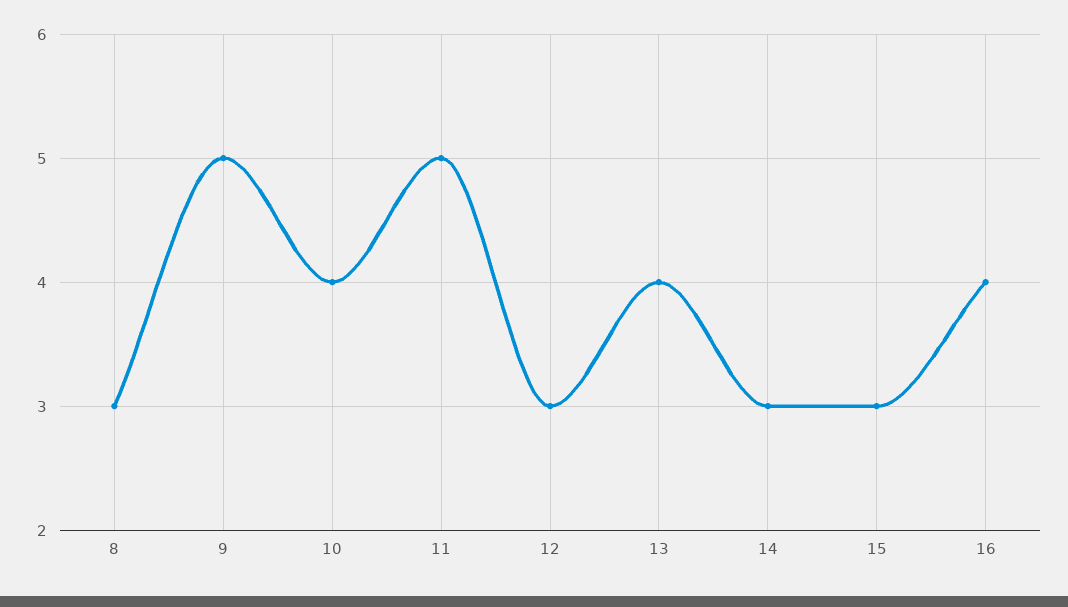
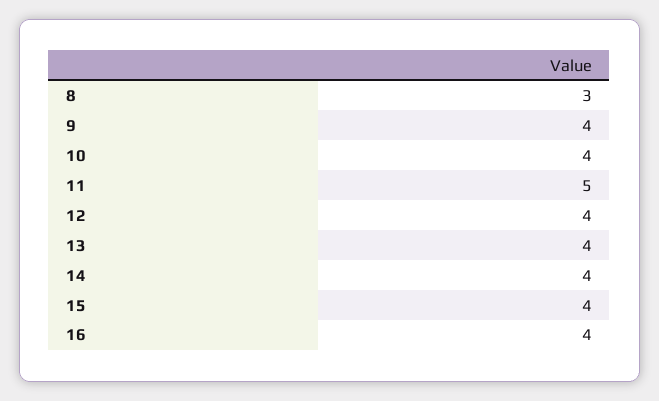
9: 5 -> 4
12: 3 -> 4
14: 3 -> 4
15: 3 -> 4

